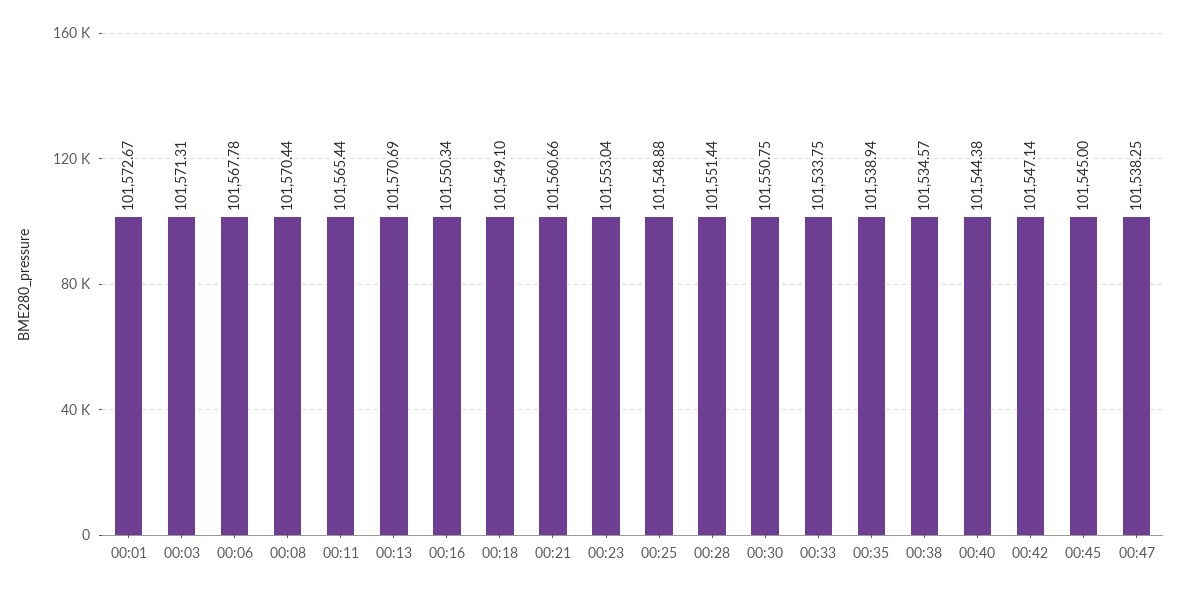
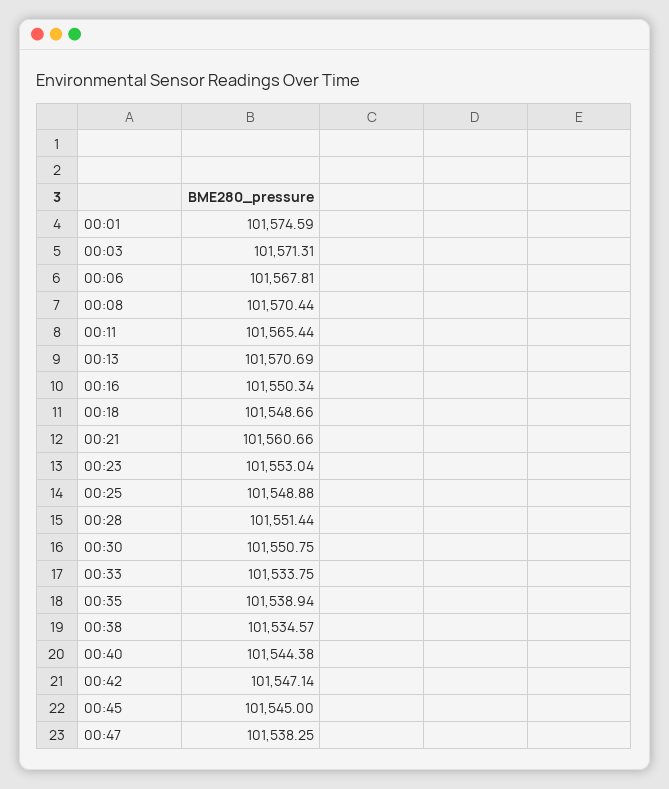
00:01: 101572.67 -> 101574.59
00:06: 101567.78 -> 101567.81
00:18: 101549.1 -> 101548.66

